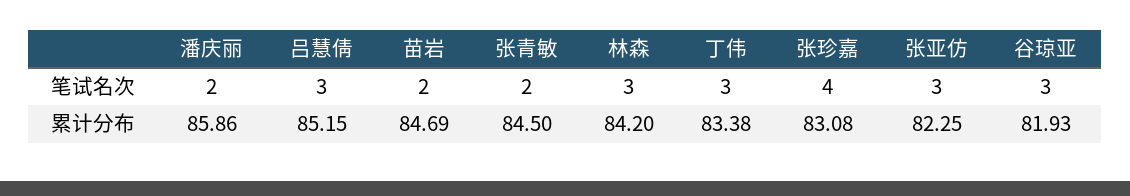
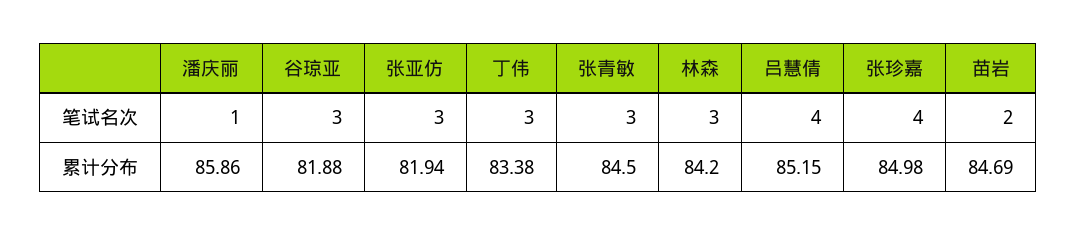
潘庆丽, 笔试名次: 2 -> 1
吕慧倩, 笔试名次: 3 -> 4
张青敏, 笔试名次: 2 -> 3
张珍嘉, 累计分布: 83.08 -> 84.98
张亚仿, 累计分布: 82.25 -> 81.94
谷琼亚, 累计分布: 81.93 -> 81.88

